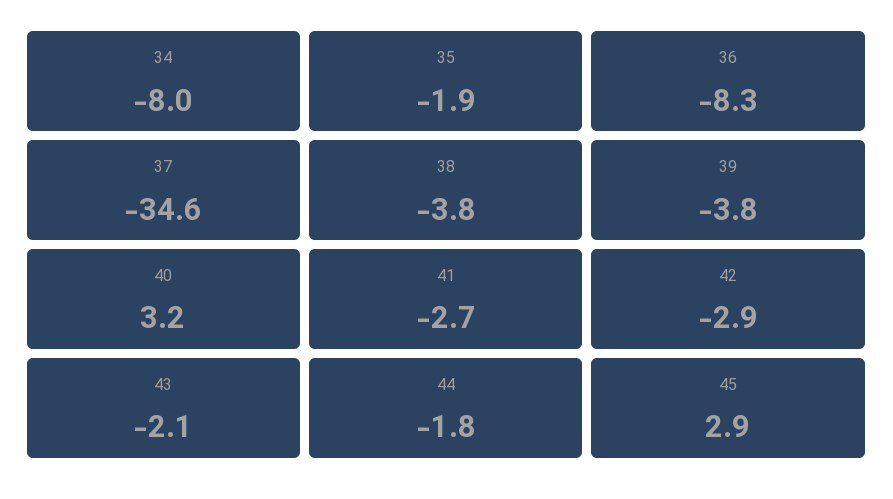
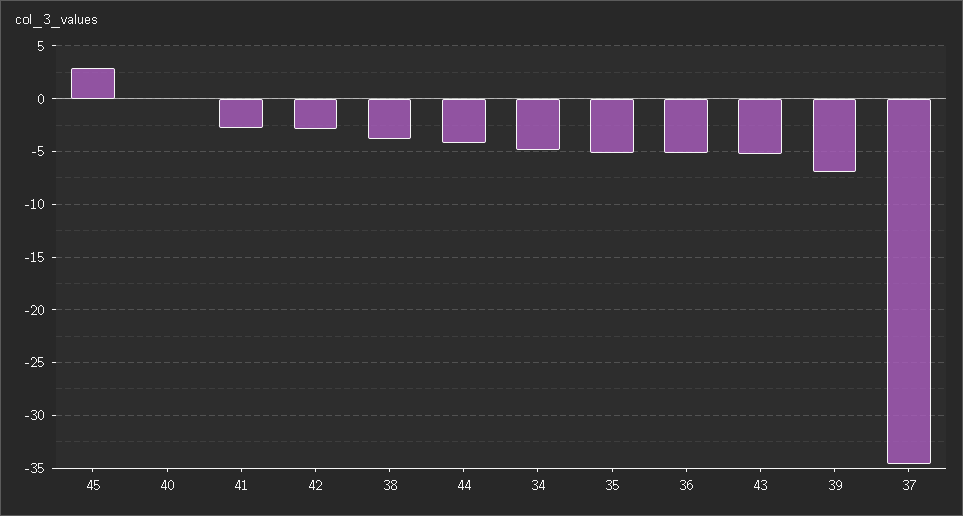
34: -8 -> -5
35: -1.9 -> -5
36: -8.3 -> -5
39: -3.8 -> -7
40: 3.2 -> 0
43: -2.1 -> -5
44: -1.8 -> -4

